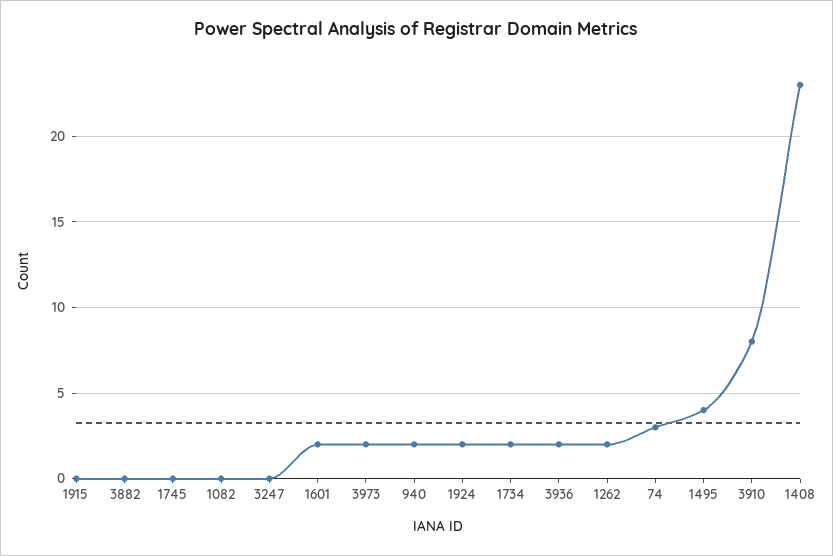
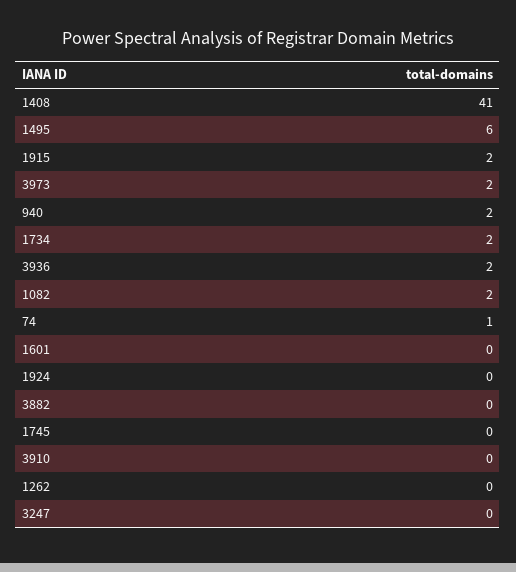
1915: 0 -> 2
1082: 0 -> 2
1601: 2 -> 0
1924: 2 -> 0
1262: 2 -> 0
74: 3 -> 1
1495: 4 -> 6
3910: 8 -> 0
1408: 23 -> 41

